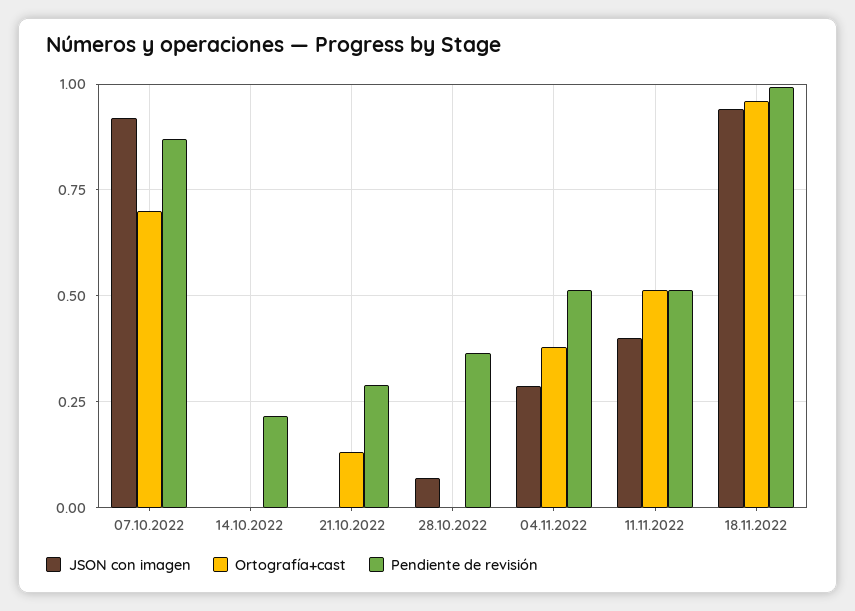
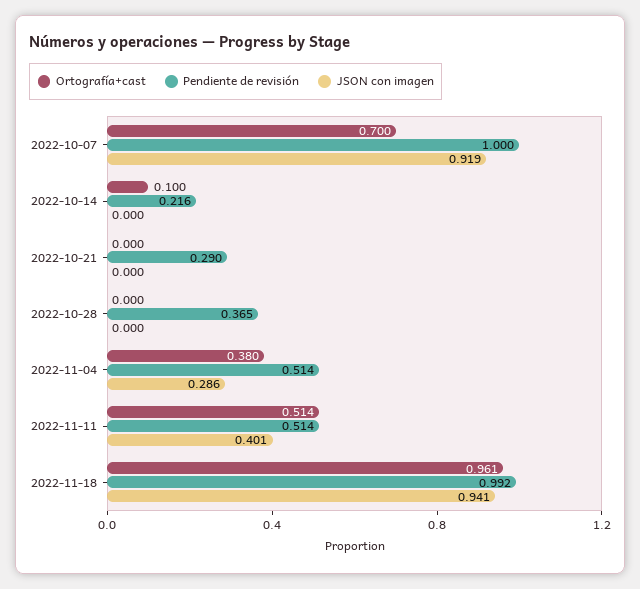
Pendiente de revisión, 07.10.2022: 0.875 -> 1
Ortografía+cast, 14.10.2022: 0 -> 0.1
Ortografía+cast, 21.10.2022: 0.125 -> 0
JSON con imagen, 28.10.2022: 0.075 -> 0

